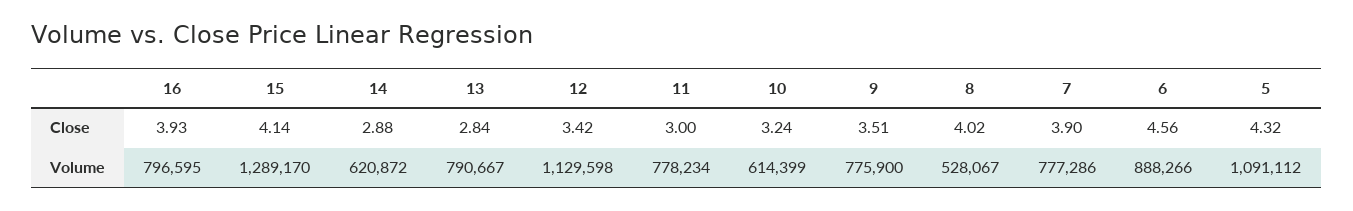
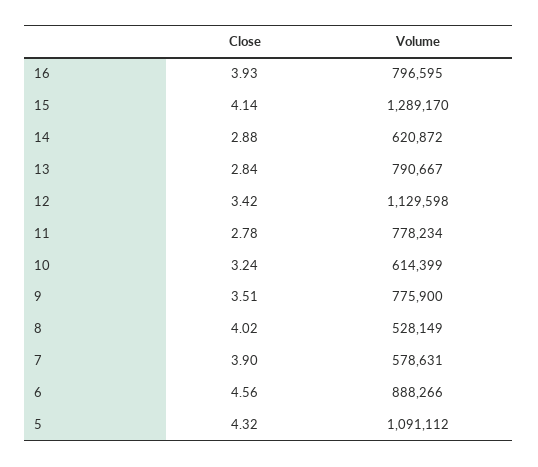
11, Close: 3 -> 2.78
8, Volume: 528067 -> 528149
7, Volume: 777286 -> 578631

